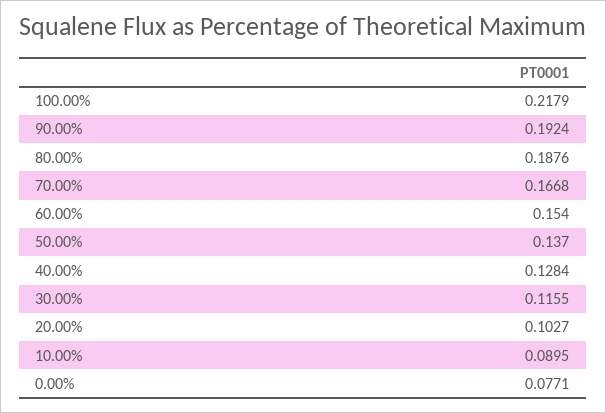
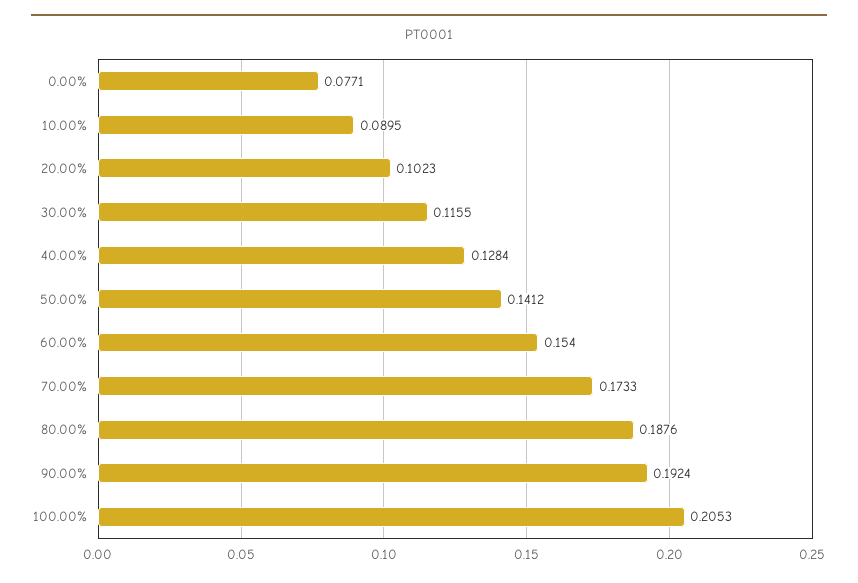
100.00%: 0.2179 -> 0.2053
70.00%: 0.1668 -> 0.1733
50.00%: 0.137 -> 0.1412
20.00%: 0.1027 -> 0.1023

